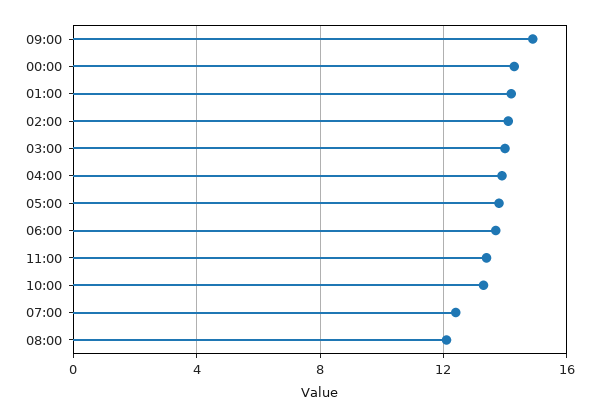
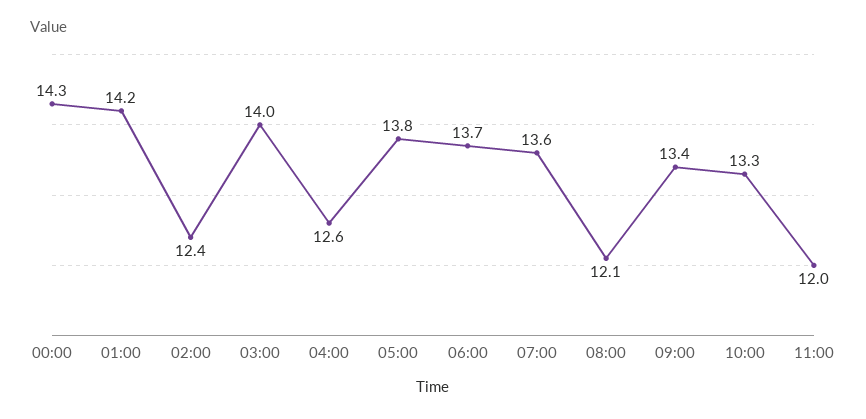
09:00: 15 -> 13.4
02:00: 14 -> 12.4
04:00: 14 -> 12.6
11:00: 13.5 -> 12
07:00: 12.5 -> 13.6

